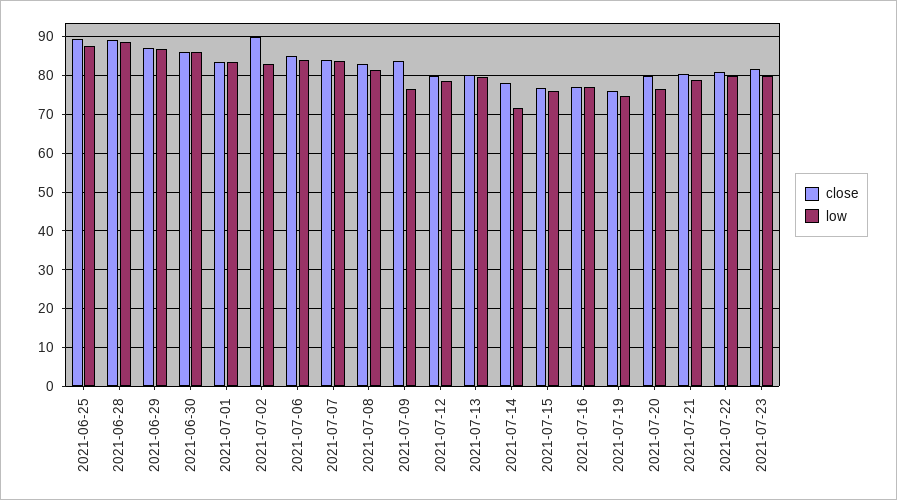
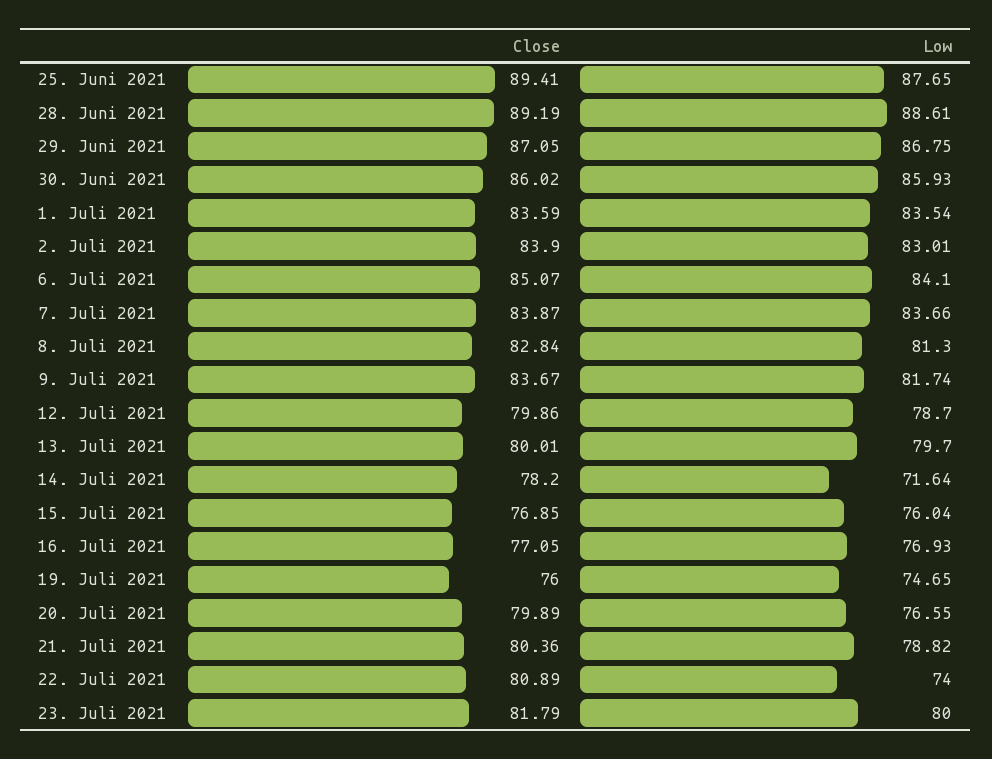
close, 2021-07-02: 90 -> 83.9
low, 2021-07-09: 76 -> 81.74
low, 2021-07-22: 80 -> 74

